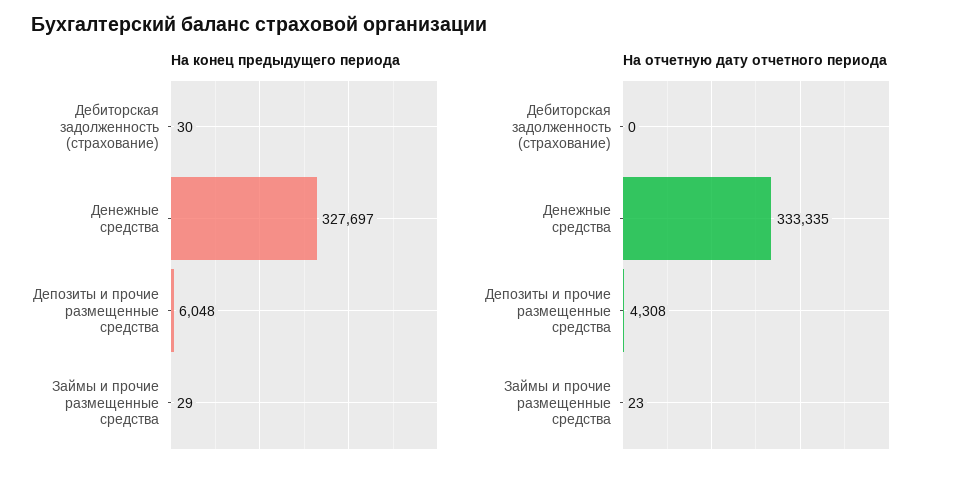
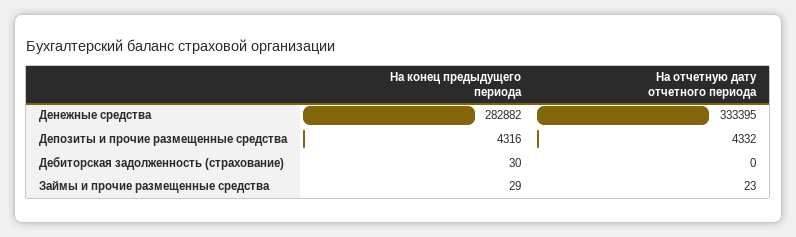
На конец предыдущего периода, Денежные средства: 327697 -> 282882
На конец предыдущего периода, Депозиты и прочие размещенные средства: 6048 -> 4316
На отчетную дату отчетного периода, Денежные средства: 333335 -> 333395
На отчетную дату отчетного периода, Депозиты и прочие размещенные средства: 4308 -> 4332

